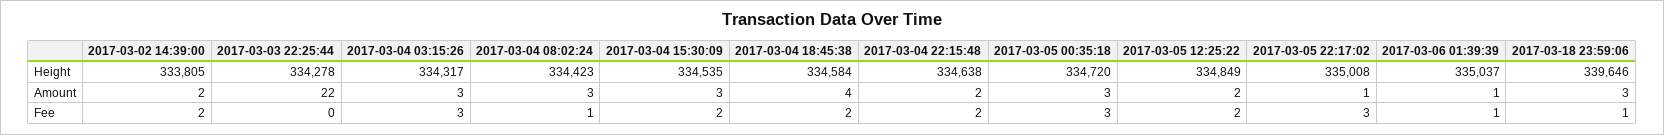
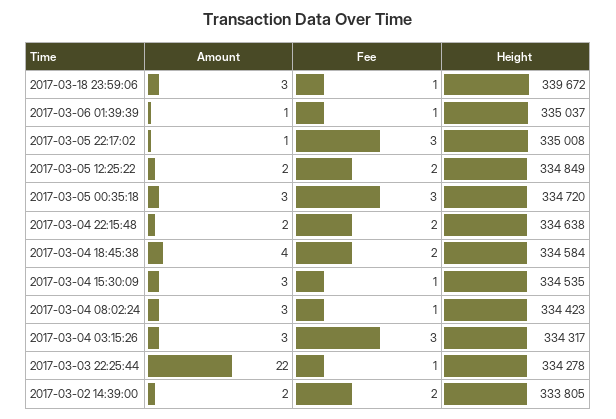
2017-03-18 23:59:06, Height: 339646 -> 339672
2017-03-03 22:25:44, Fee: 0 -> 1
2017-03-04 15:30:09, Fee: 2 -> 1

